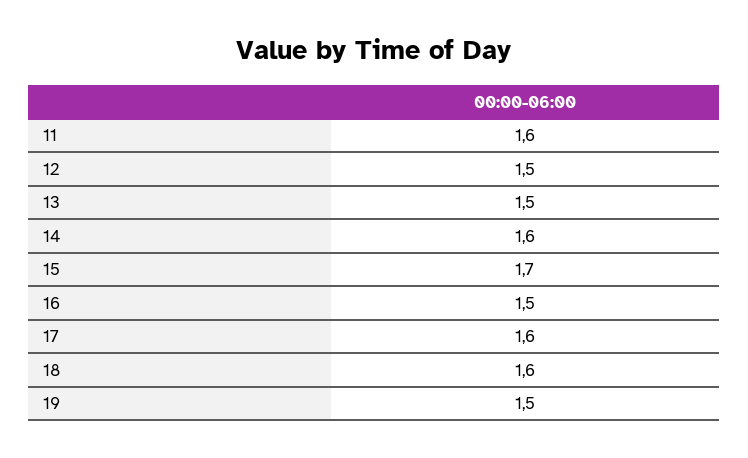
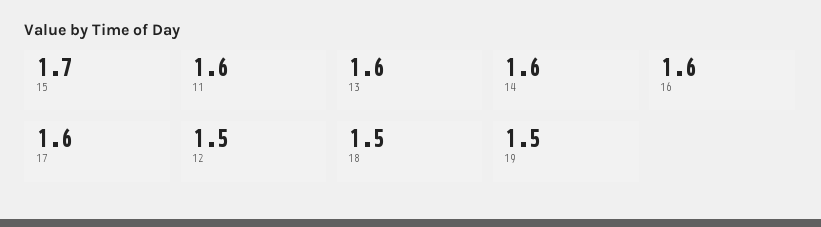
13: 1.5 -> 1.6
16: 1.5 -> 1.6
18: 1.6 -> 1.5

